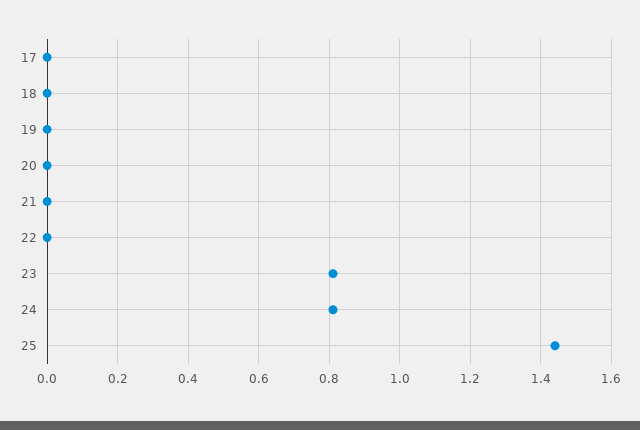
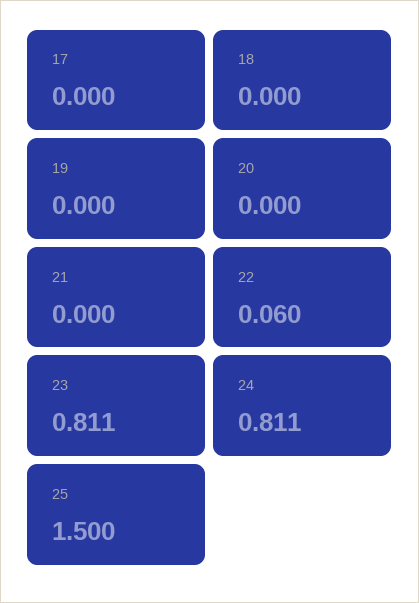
22: 0 -> 0.06
25: 1.44 -> 1.5

